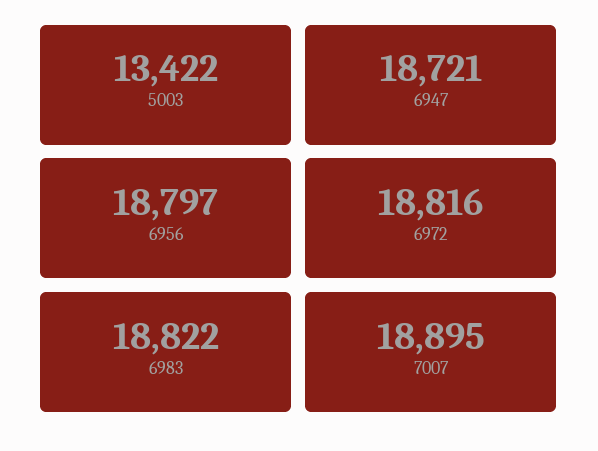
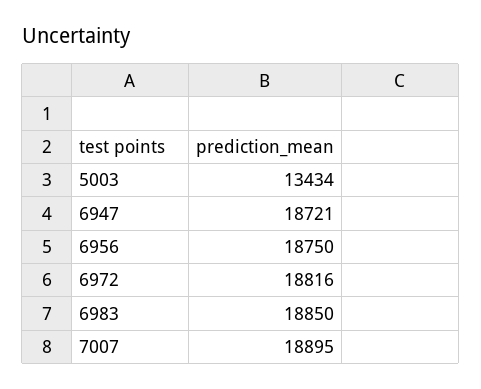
5003: 13422 -> 13434
6956: 18797 -> 18750
6983: 18822 -> 18850

